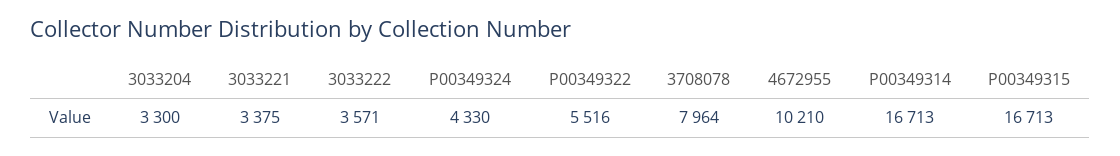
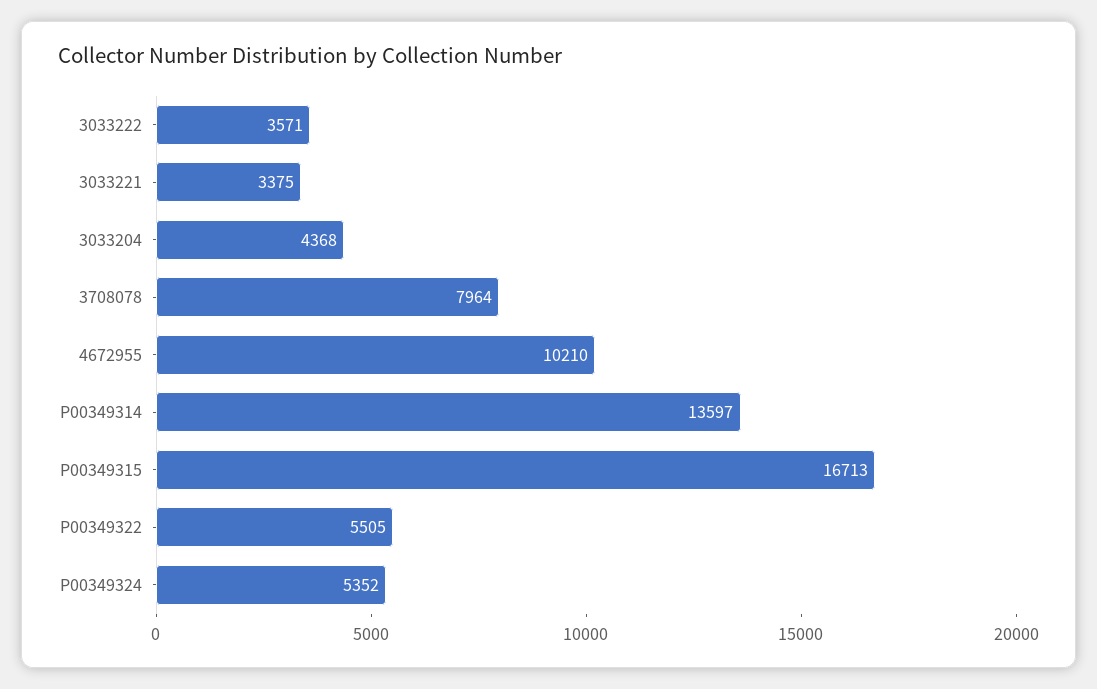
3033204: 3300 -> 4368
P00349324: 4330 -> 5352
P00349322: 5516 -> 5505
P00349314: 16713 -> 13597

